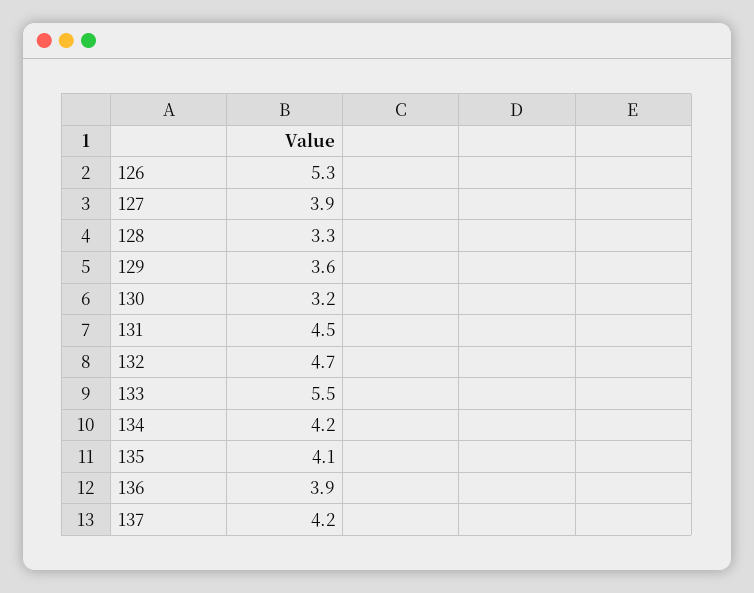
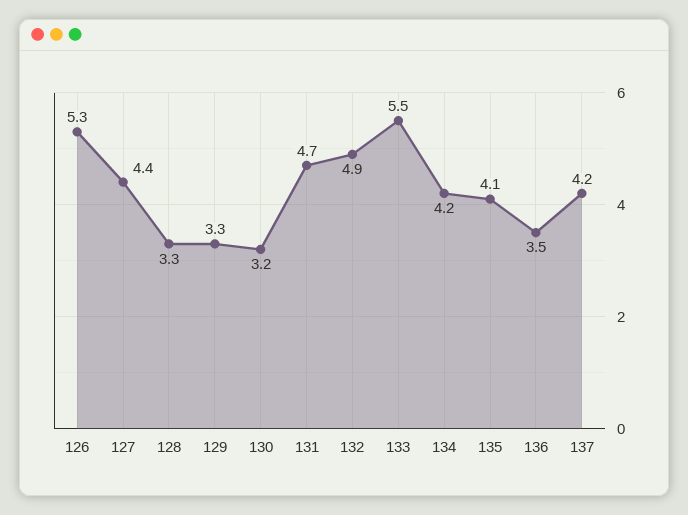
127: 3.9 -> 4.4
129: 3.6 -> 3.3
131: 4.5 -> 4.7
132: 4.7 -> 4.9
136: 3.9 -> 3.5

